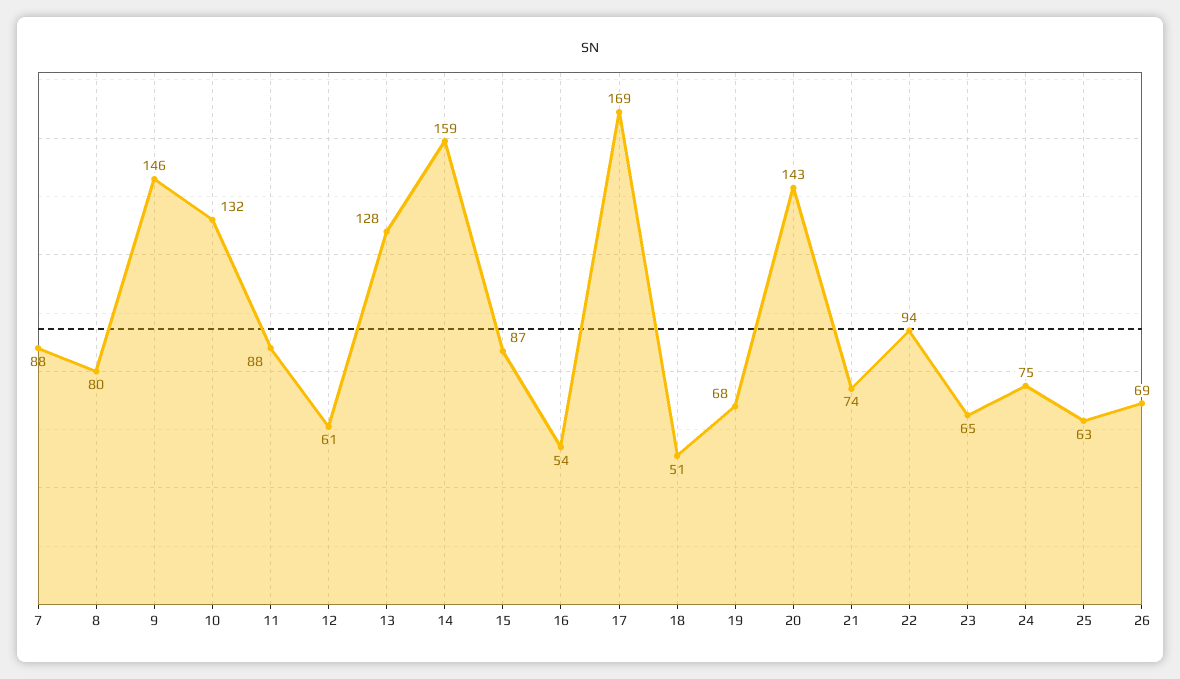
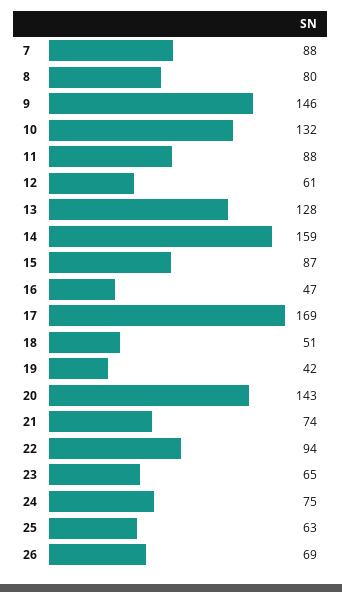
16: 54 -> 47
19: 68 -> 42

